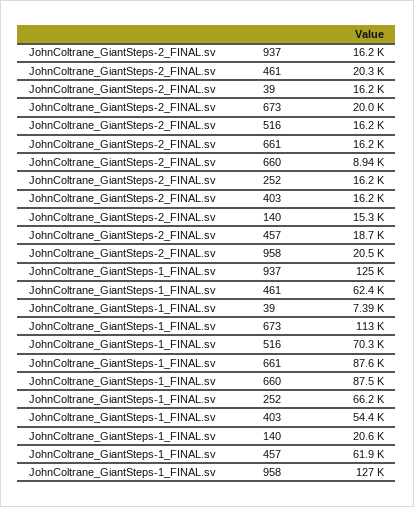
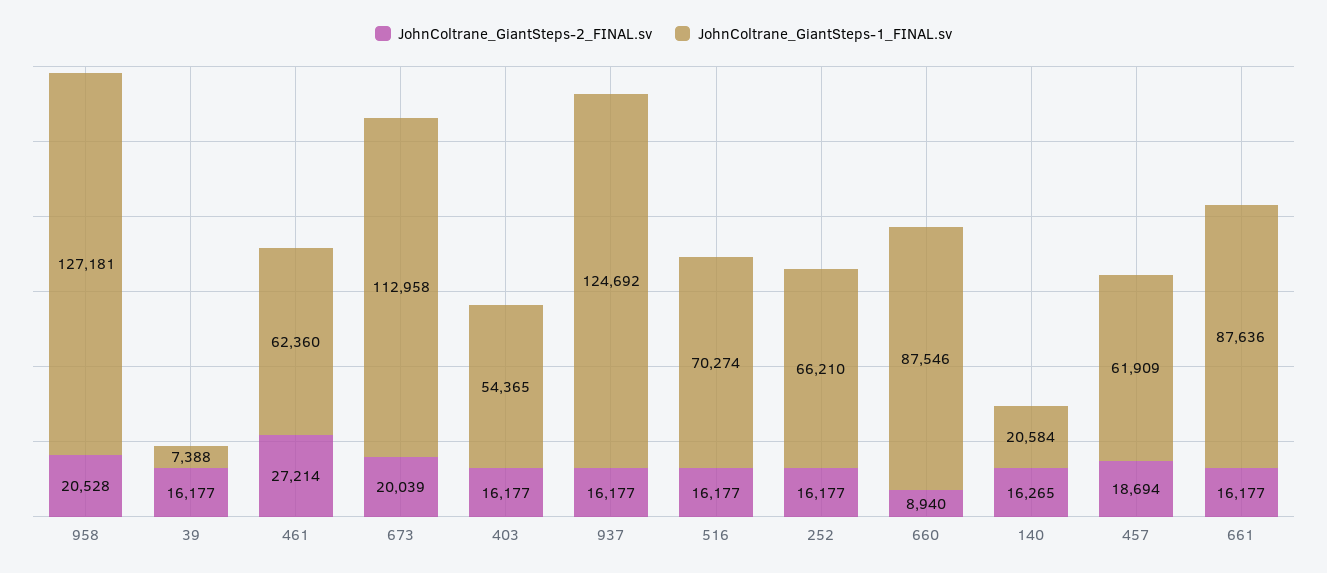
JohnColtrane_GiantSteps-2_FINAL.sv, 461: 20300 -> 27214
JohnColtrane_GiantSteps-2_FINAL.sv, 140: 15300 -> 16265

